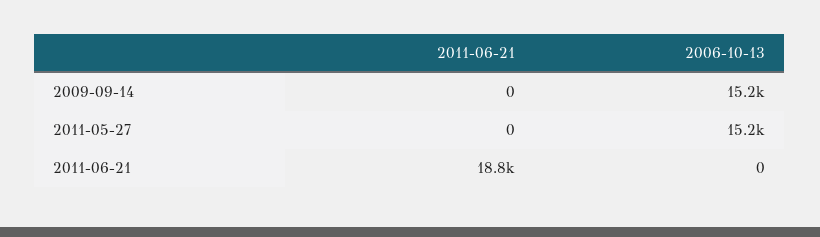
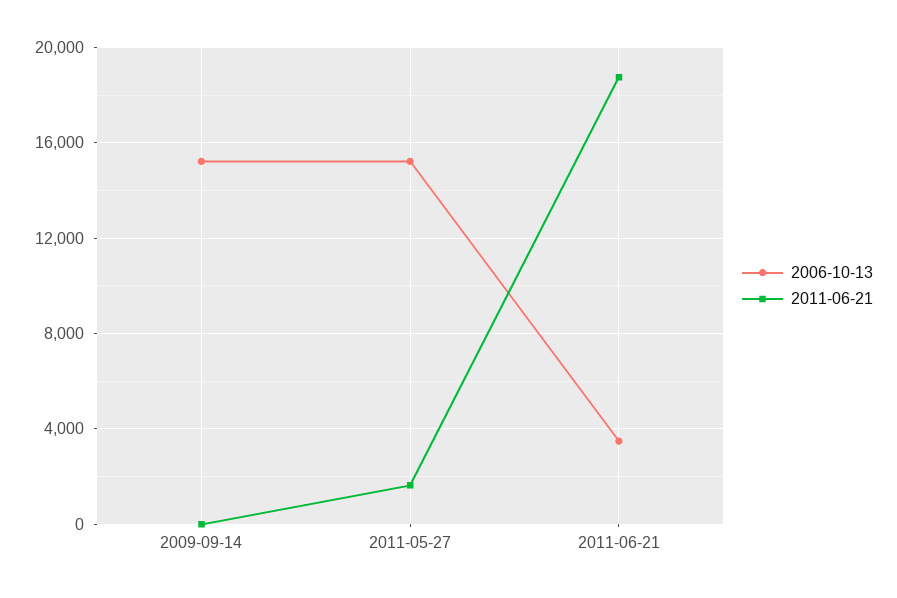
2011-06-21, 2011-05-27: 0 -> 1500
2006-10-13, 2011-06-21: 0 -> 3500

